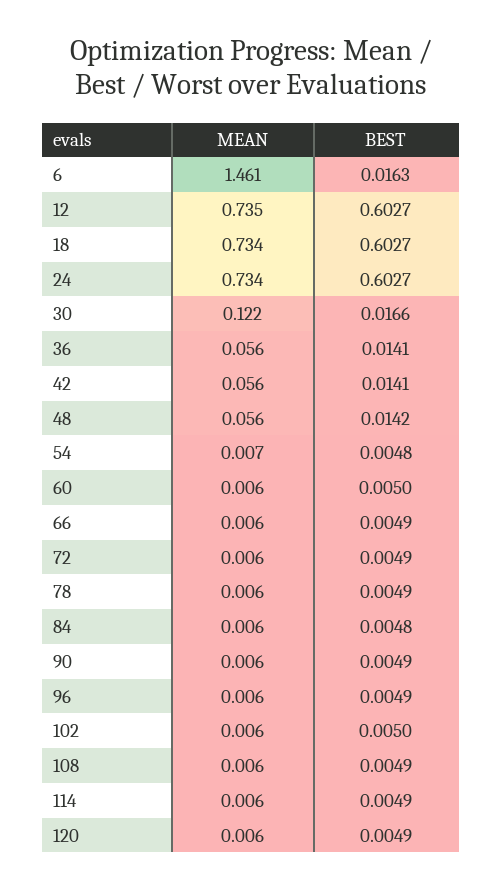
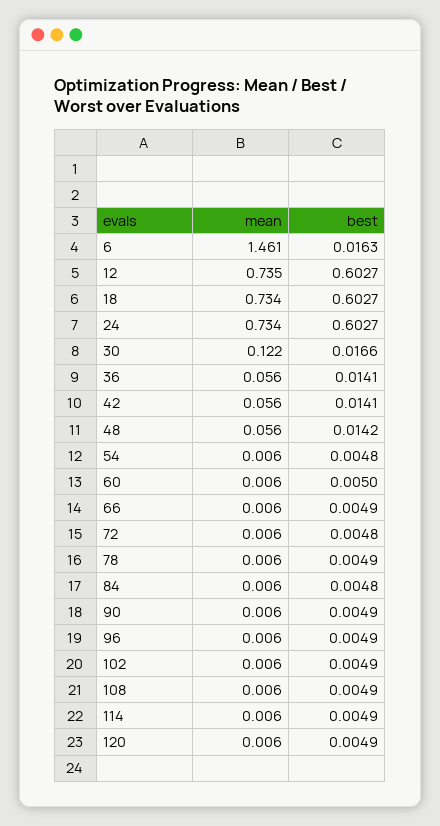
MEAN, 54: 0.007 -> 0.006
BEST, 72: 0.0049 -> 0.0048
BEST, 102: 0.005 -> 0.0049

